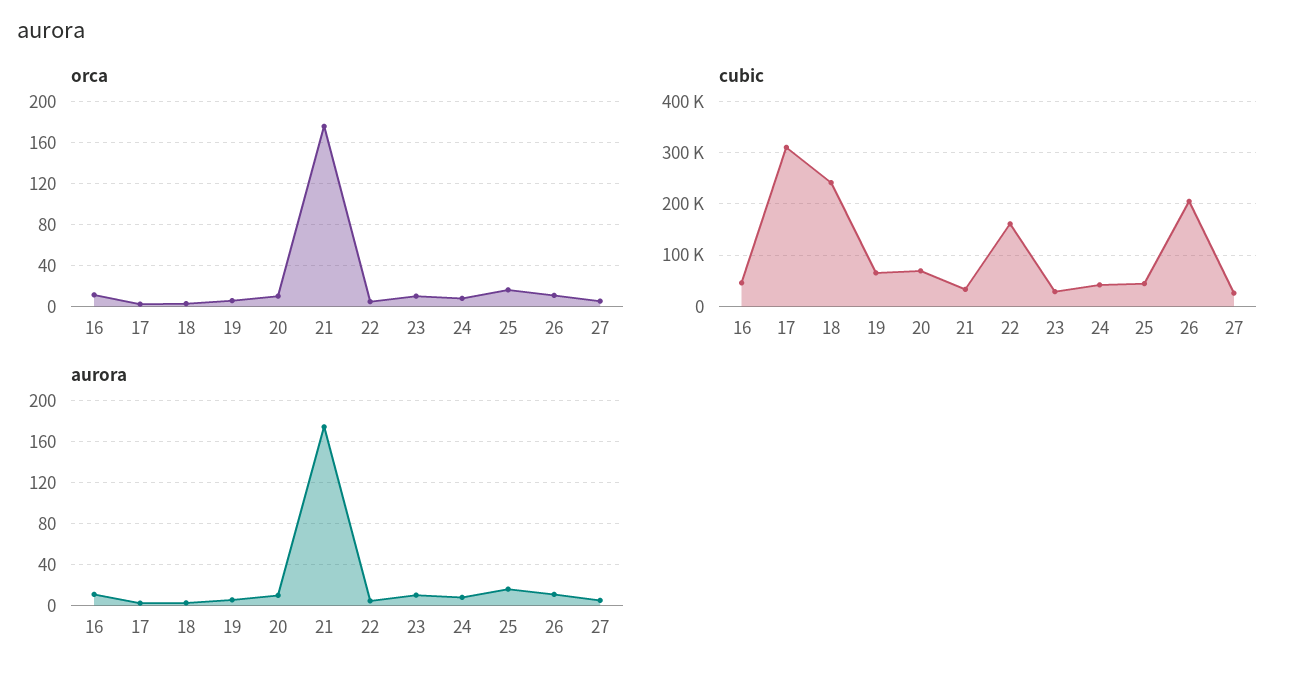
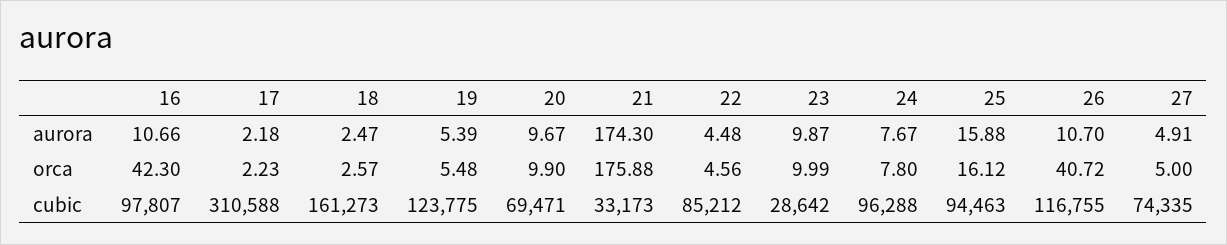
orca, 16: 10 -> 42.3
orca, 26: 10 -> 40.72
cubic, 16: 40000 -> 97807
cubic, 18: 240000 -> 161273
cubic, 19: 60000 -> 123775
cubic, 22: 160000 -> 85212
cubic, 24: 40000 -> 96288
cubic, 25: 40000 -> 94463
cubic, 26: 200000 -> 116755
cubic, 27: 20000 -> 74335

